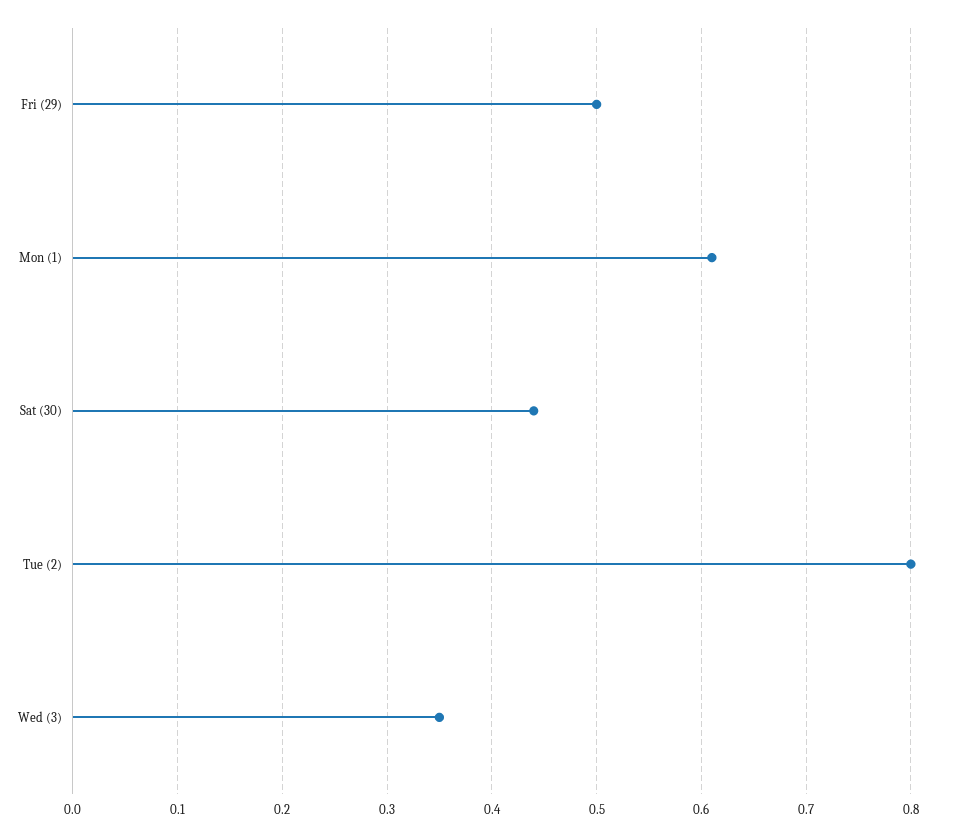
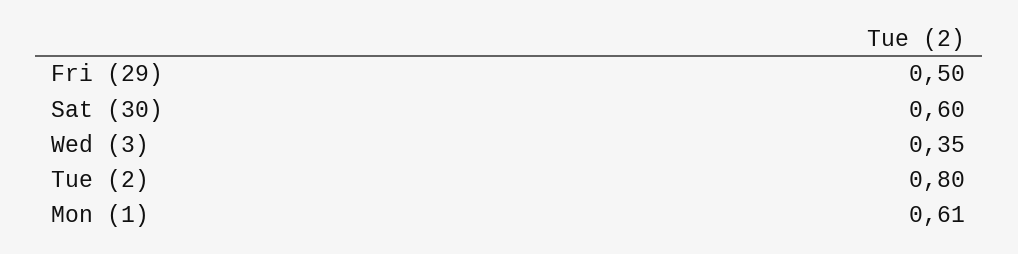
Sat (30): 0.44 -> 0.6

